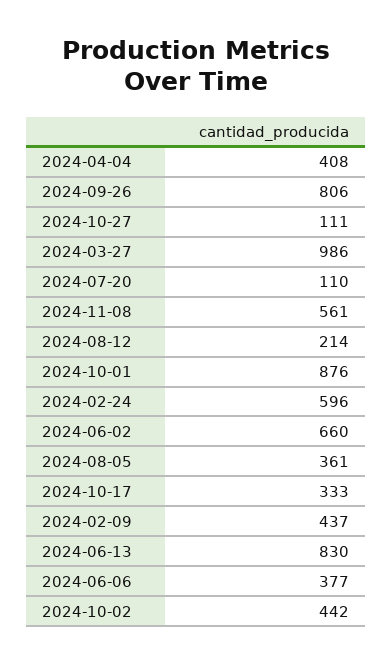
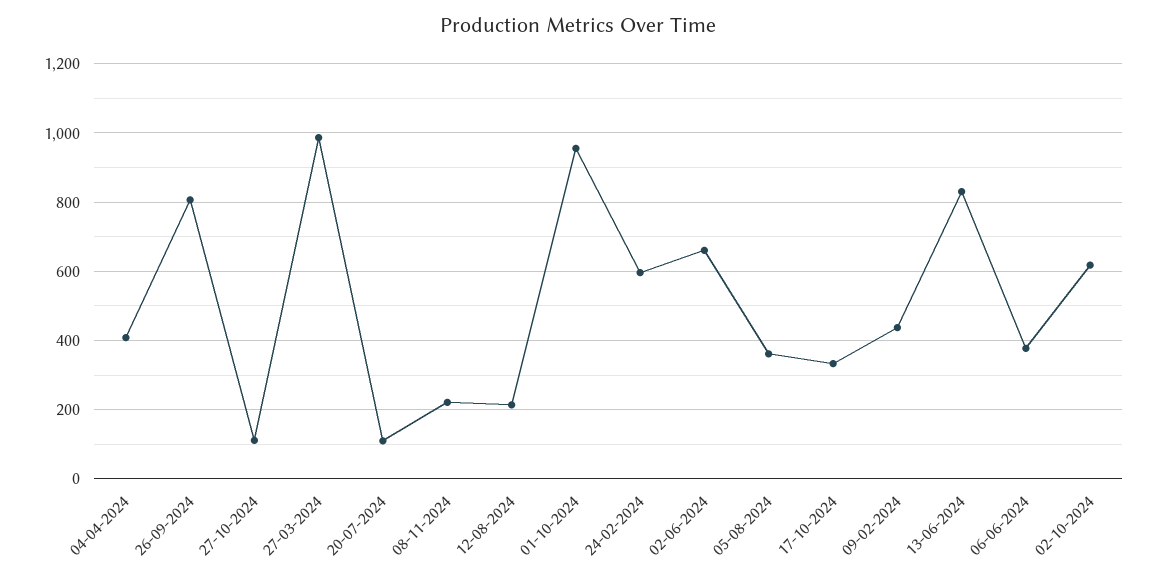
2024-11-08: 561 -> 220
2024-10-01: 876 -> 960
2024-10-02: 442 -> 620

